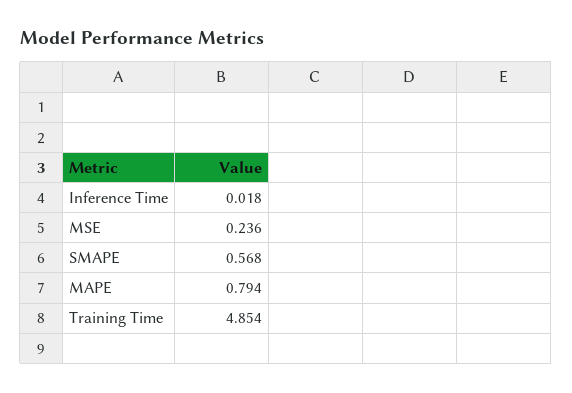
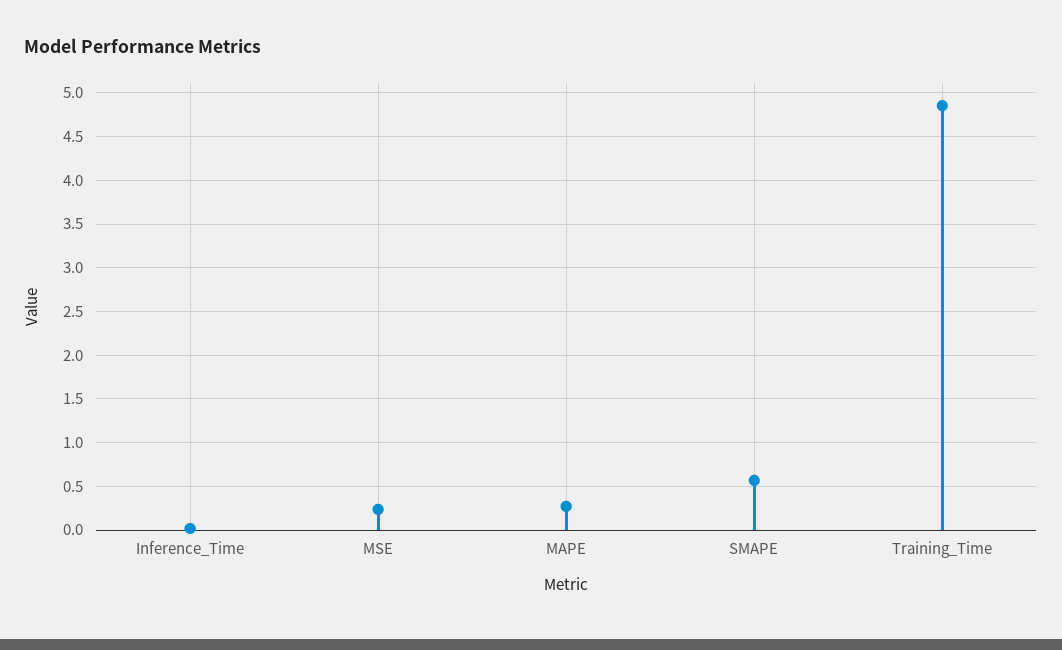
MAPE: 0.794 -> 0.3

